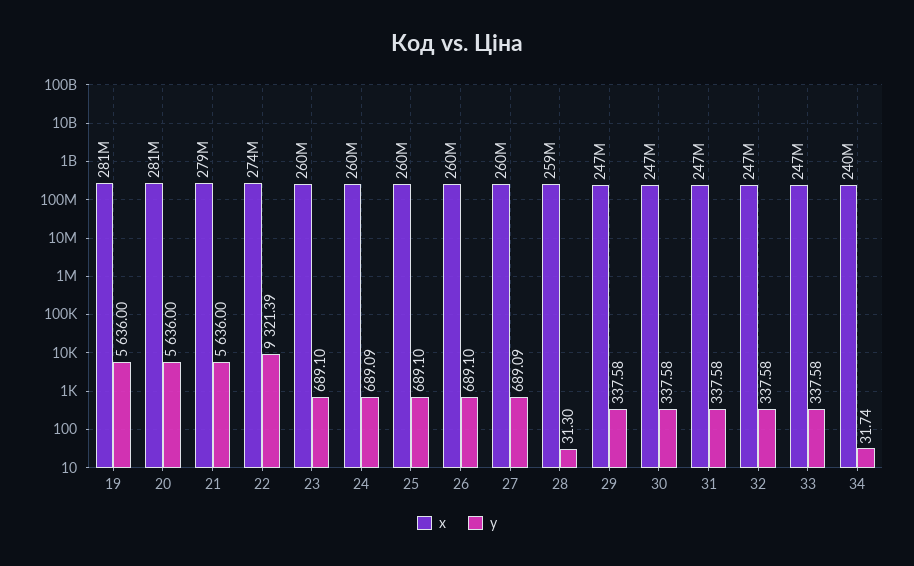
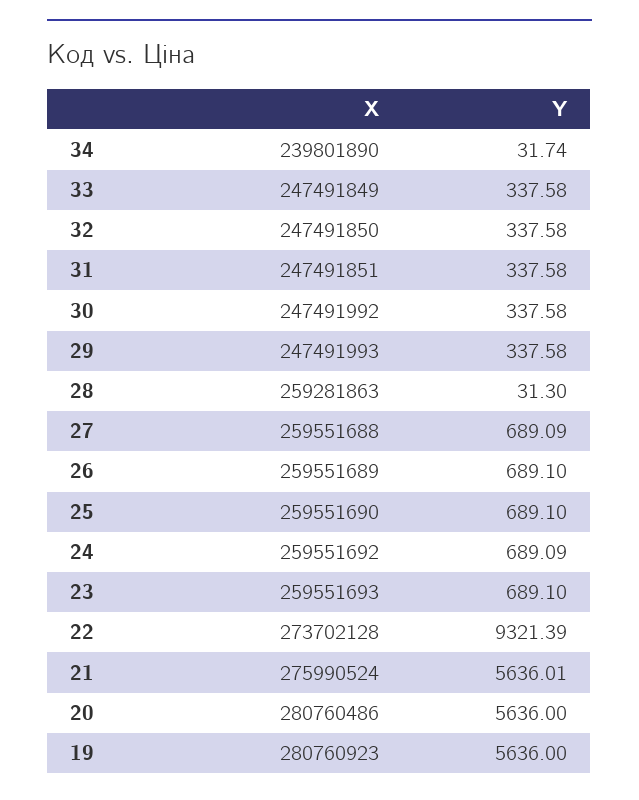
x, 21: 279000000 -> 275990524
y, 21: 5636 -> 5636.01

